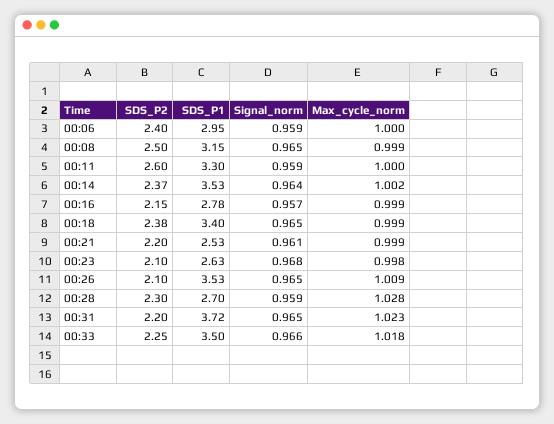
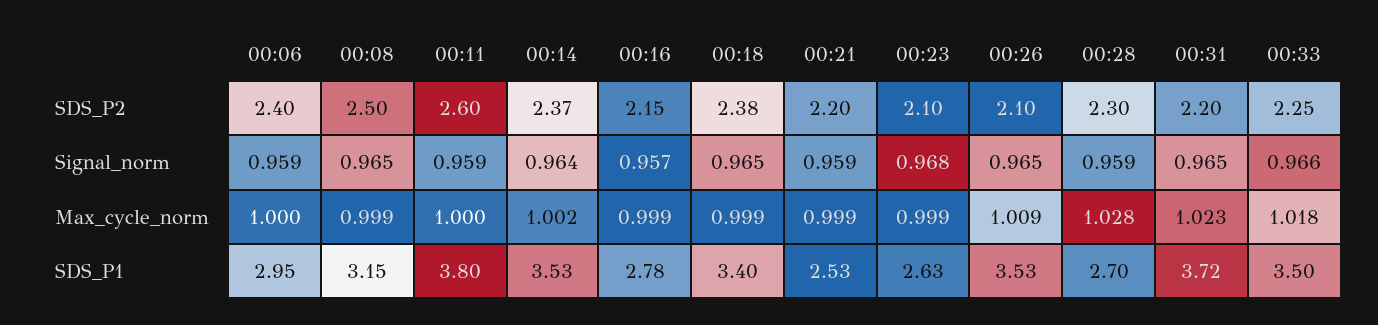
SDS_P1, 00:11: 3.3 -> 3.8
Signal_norm, 00:21: 0.961 -> 0.959
Max_cycle_norm, 00:23: 0.998 -> 0.999

